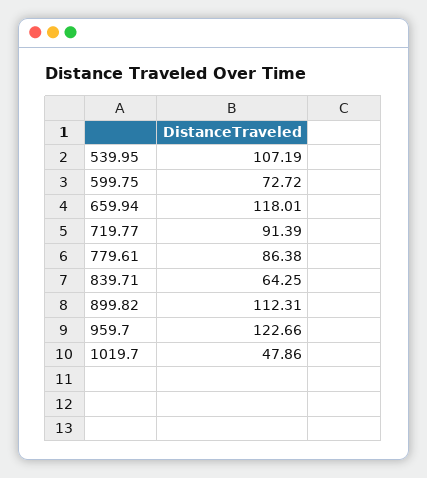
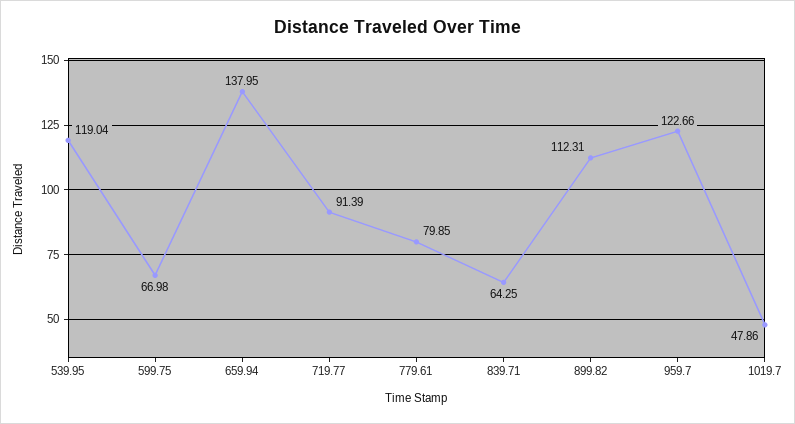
539.95: 107.19 -> 119.04
599.75: 72.72 -> 66.98
659.94: 118.01 -> 137.95
779.61: 86.38 -> 79.85

